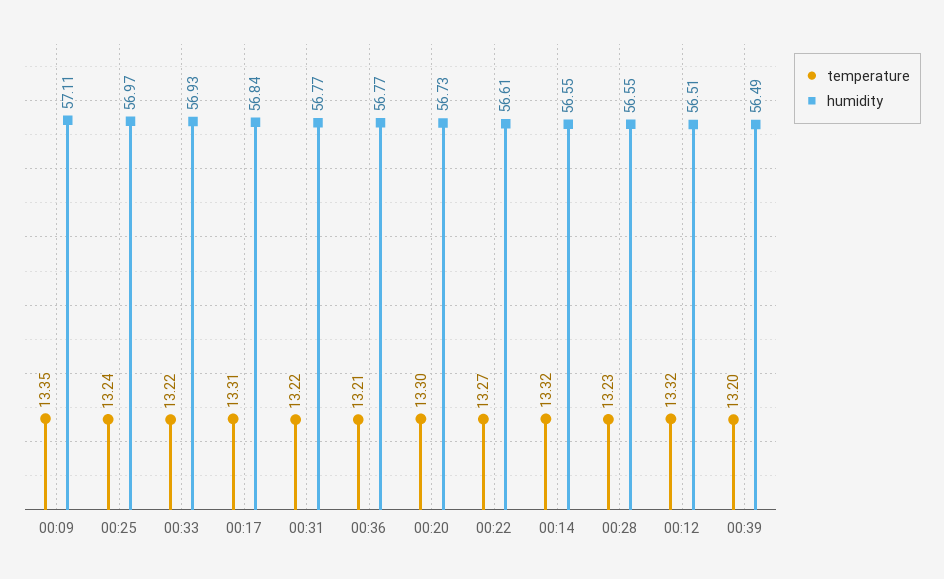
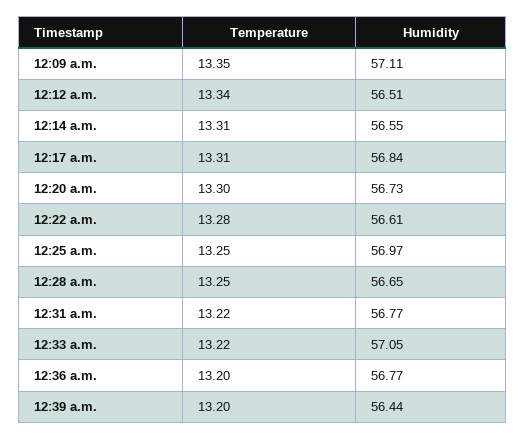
temperature, 00:25: 13.24 -> 13.25
humidity, 00:33: 56.93 -> 57.05
temperature, 00:36: 13.21 -> 13.2
temperature, 00:22: 13.27 -> 13.28
temperature, 00:14: 13.32 -> 13.31
temperature, 00:28: 13.23 -> 13.25
humidity, 00:28: 56.55 -> 56.65
temperature, 00:12: 13.32 -> 13.34
humidity, 00:39: 56.49 -> 56.44

